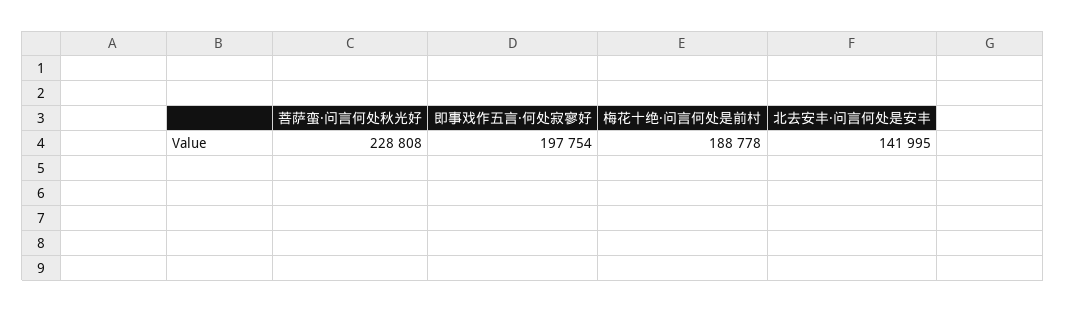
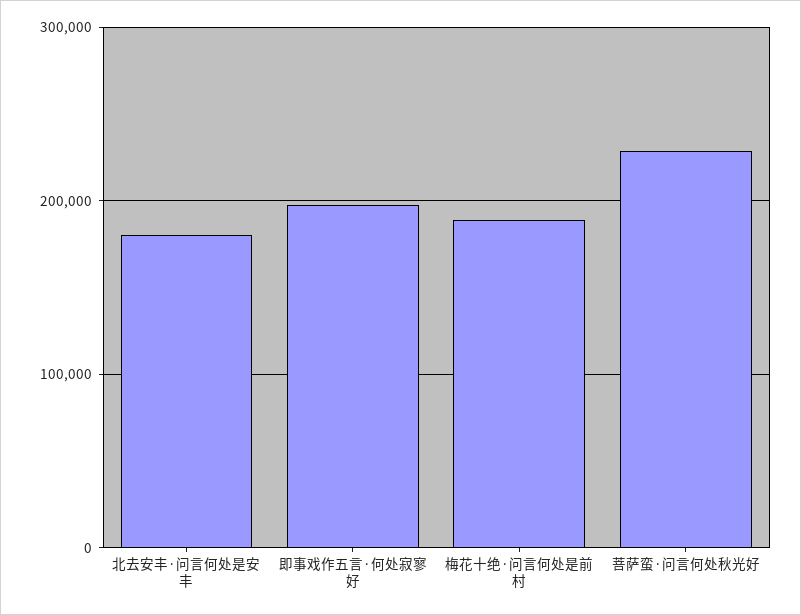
北去安丰·问言何处是安丰: 141995 -> 180000

